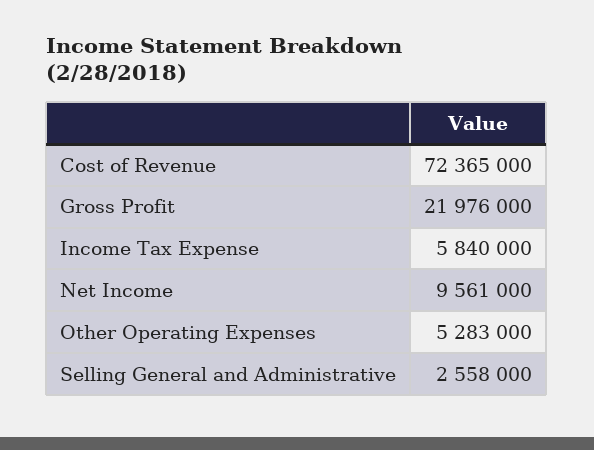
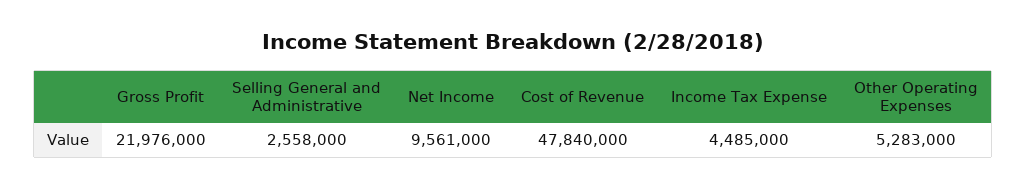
Cost of Revenue: 72365000 -> 47840000
Income Tax Expense: 5840000 -> 4485000

